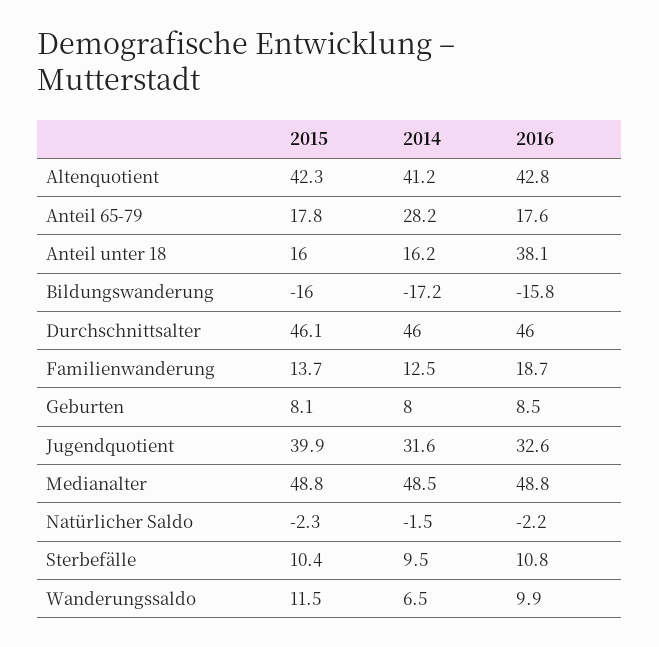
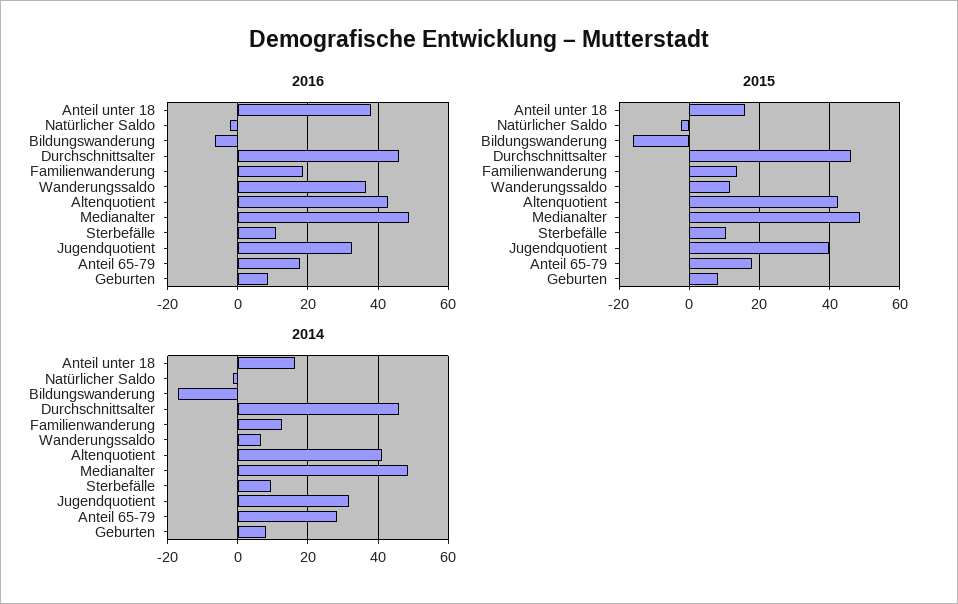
2016, Bildungswanderung: -15.8 -> -6
2016, Wanderungssaldo: 9.9 -> 36

